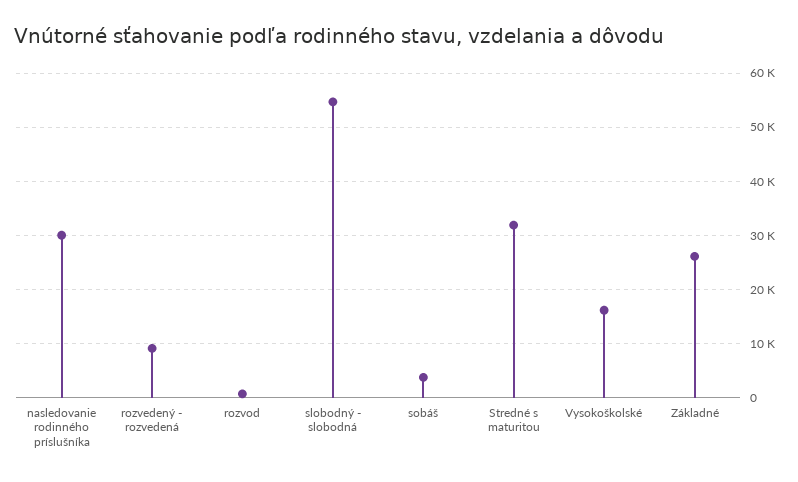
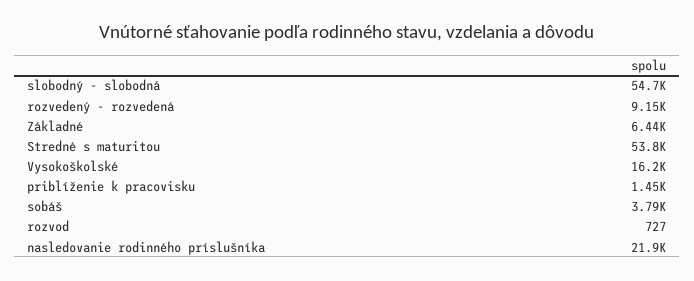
nasledovanie rodinného príslušníka: 30000 -> 21900
Stredné s maturitou: 32000 -> 53800
Základné: 26000 -> 6440
priblíženie k pracovisku: none -> 1450

